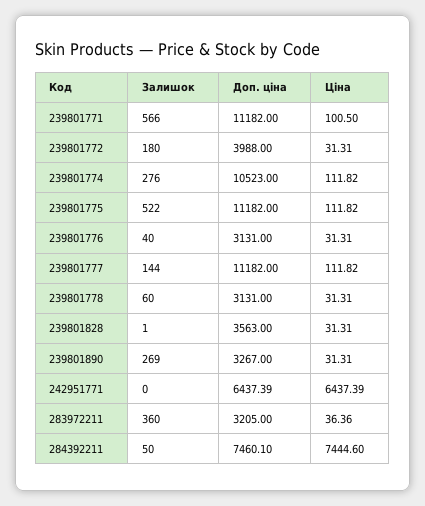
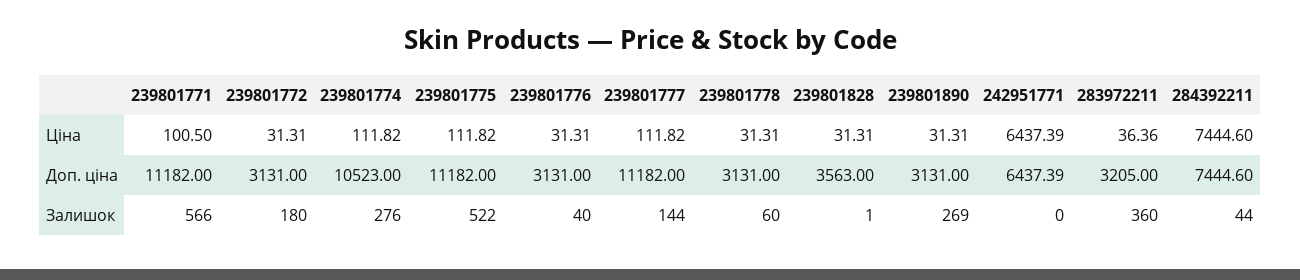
Доп. ціна, 239801772: 3988 -> 3131
Доп. ціна, 239801890: 3267 -> 3131
Залишок, 284392211: 50 -> 44
Доп. ціна, 284392211: 7460.1 -> 7444.6

